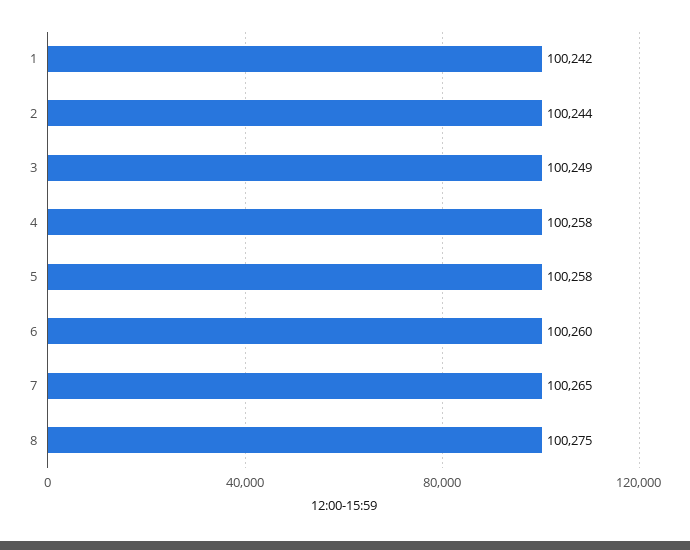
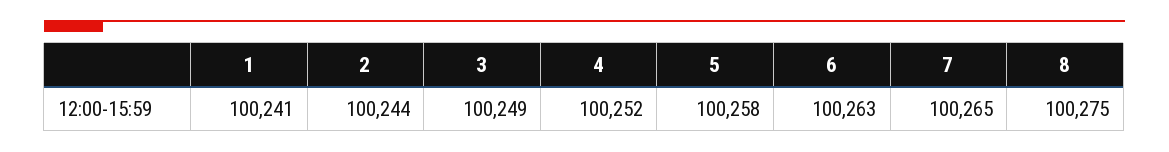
1: 100242 -> 100241
4: 100258 -> 100252
6: 100260 -> 100263

